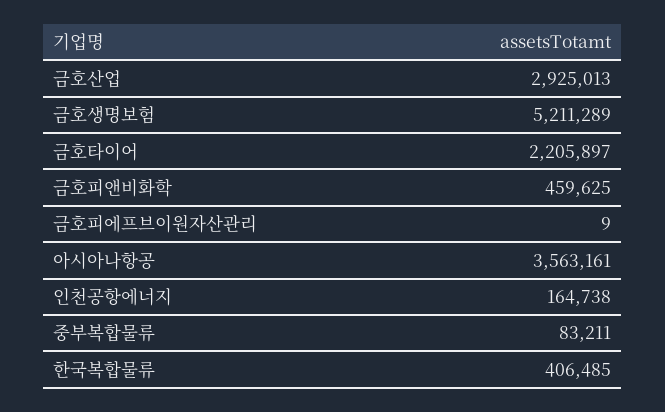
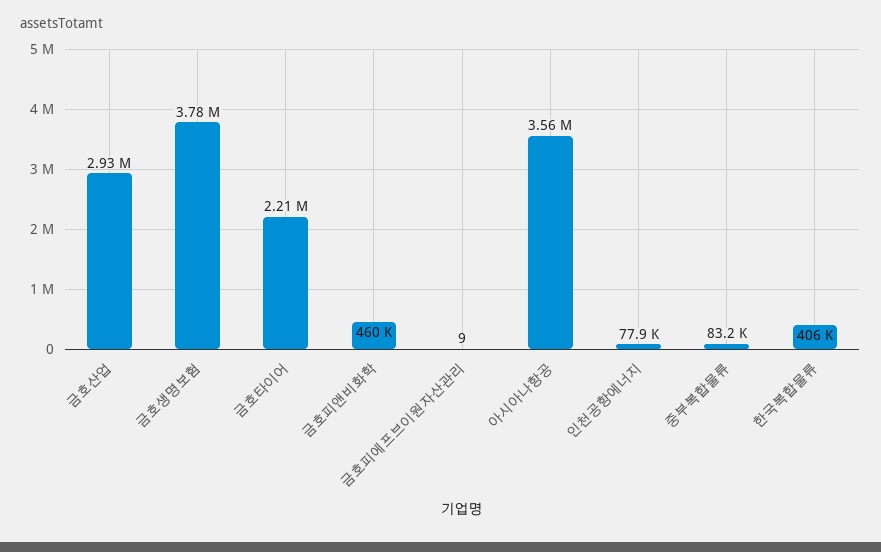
금호생명보험: 5211289 -> 3780000
인천공항에너지: 164738 -> 77900

